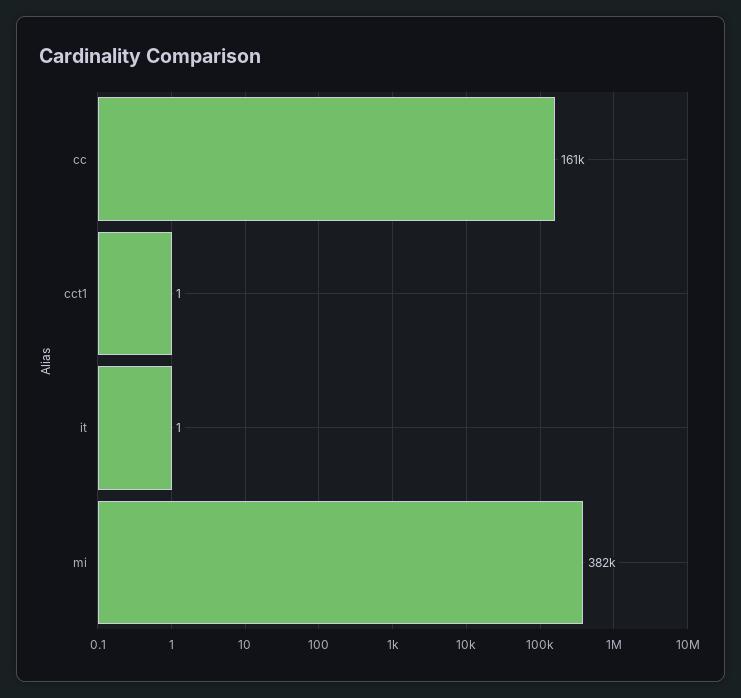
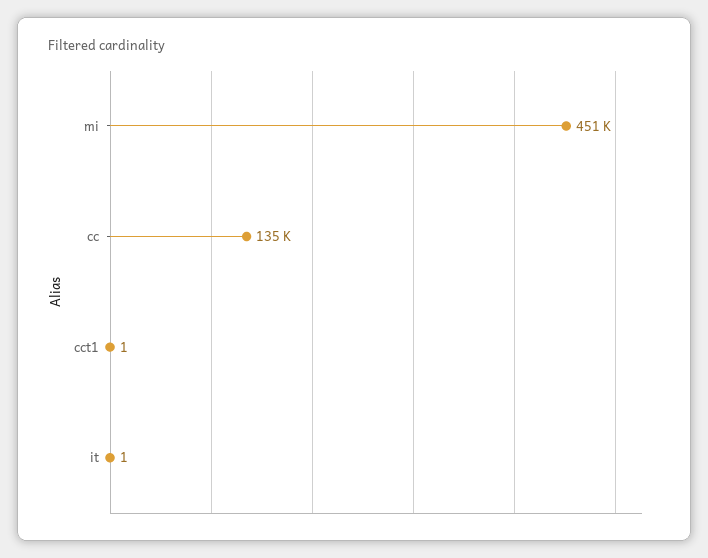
cc: 161000 -> 135000
mi: 382000 -> 451000

